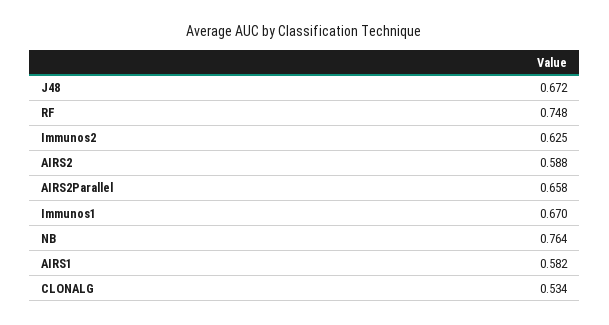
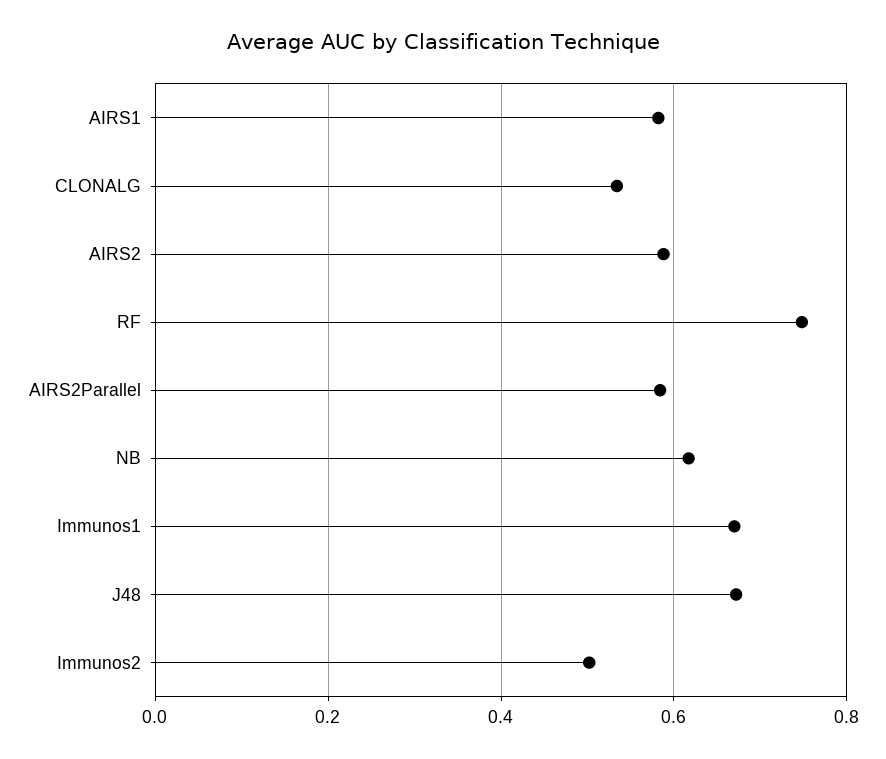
Immunos2: 0.625 -> 0.5
AIRS2Parallel: 0.658 -> 0.58
NB: 0.764 -> 0.62

